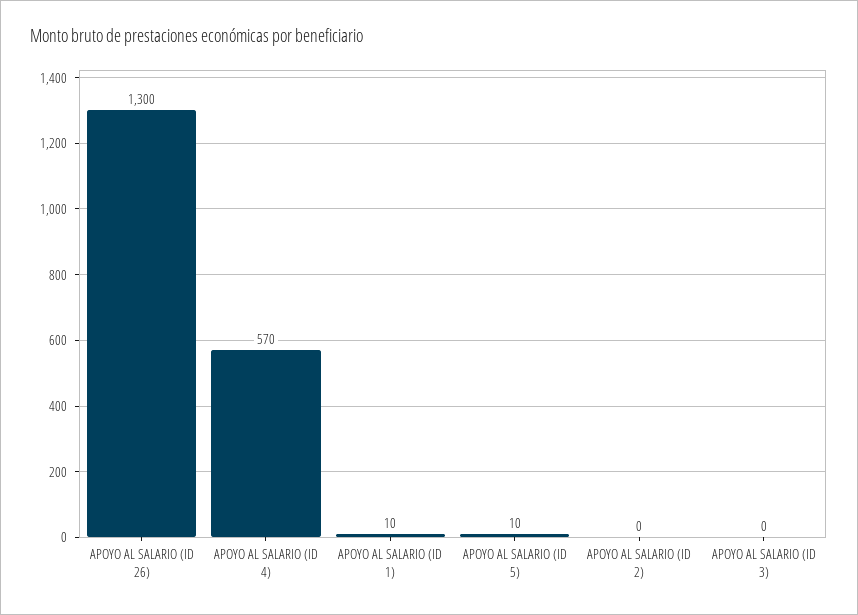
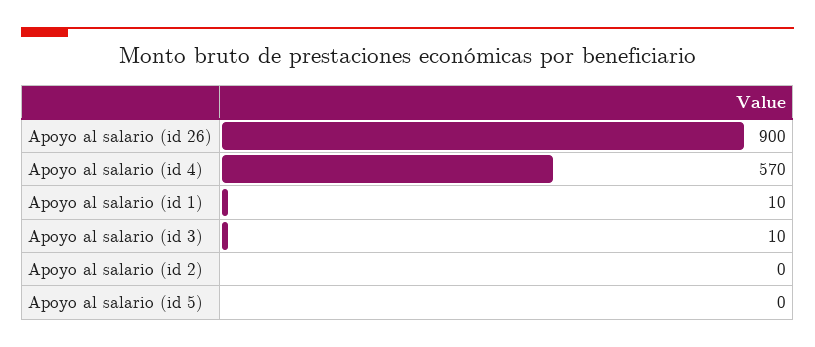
APOYO AL SALARIO (ID 26): 1300 -> 900
APOYO AL SALARIO (ID 5): 10 -> 0
APOYO AL SALARIO (ID 3): 0 -> 10

